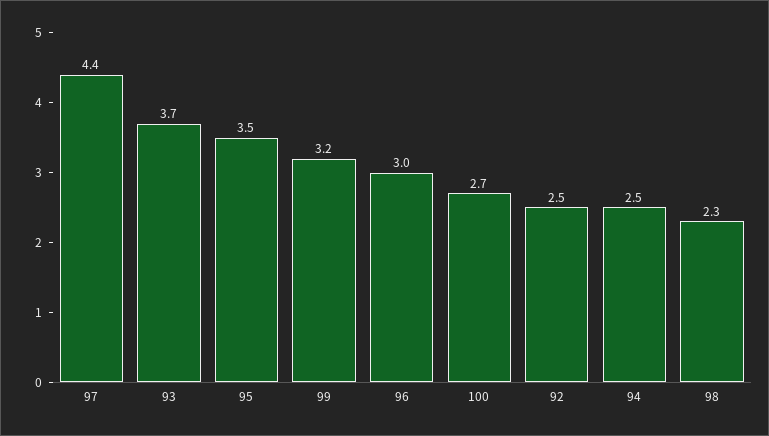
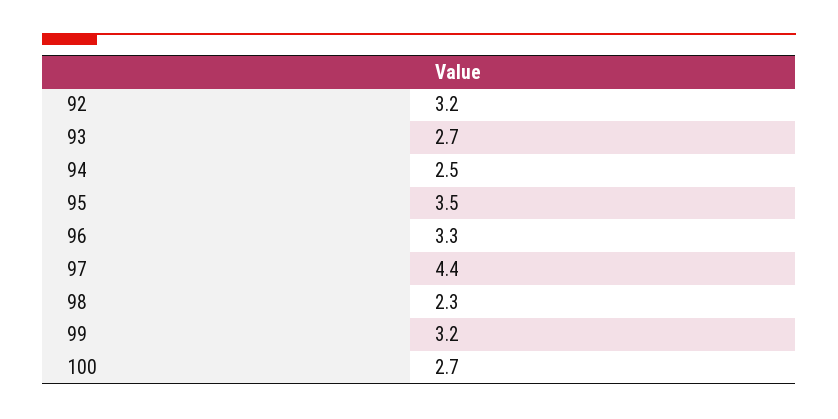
93: 3.7 -> 2.7
96: 3 -> 3.3
92: 2.5 -> 3.2

